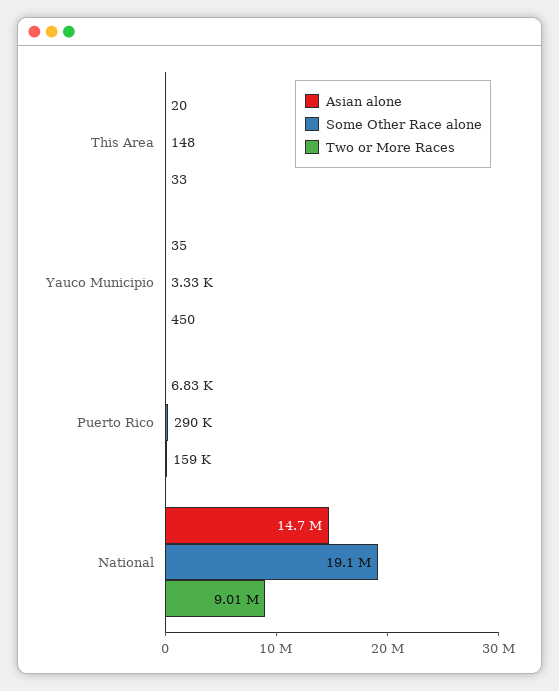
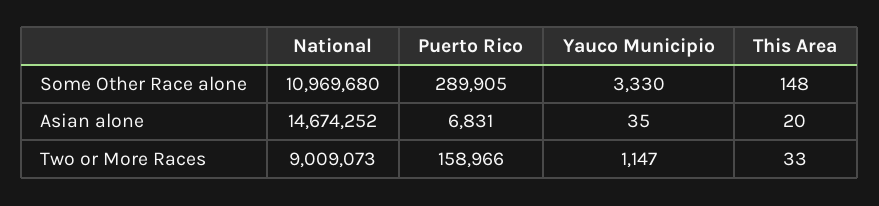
Two or More Races, Yauco Municipio: 450 -> 1147
Some Other Race alone, National: 19100000 -> 10969680

